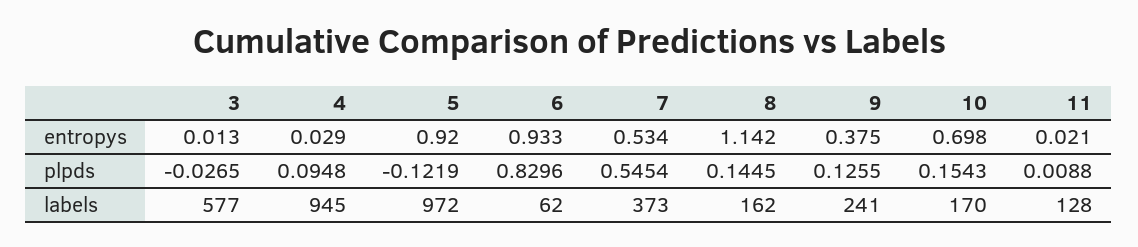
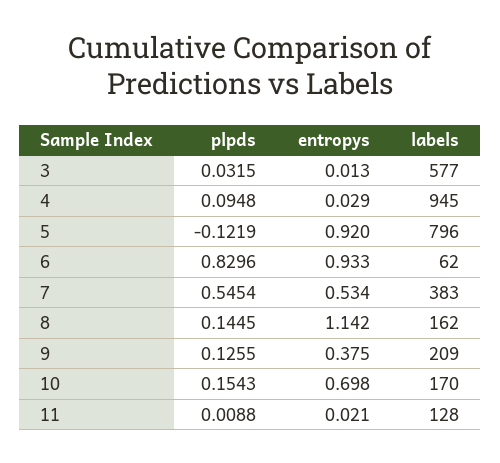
3, plpds: -0.0265 -> 0.0315
5, labels: 972 -> 796
7, labels: 373 -> 383
9, labels: 241 -> 209

